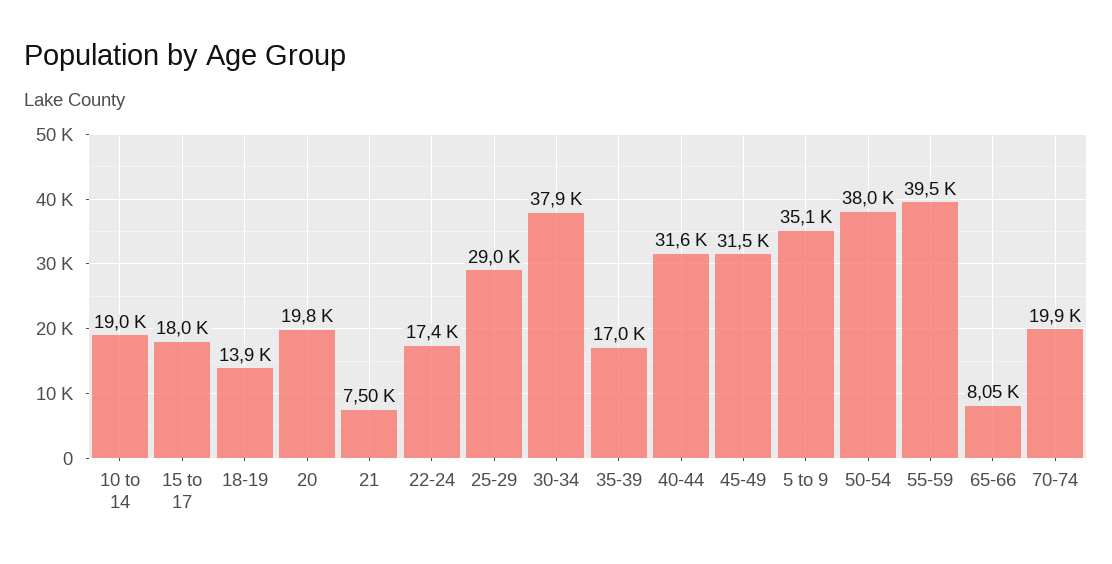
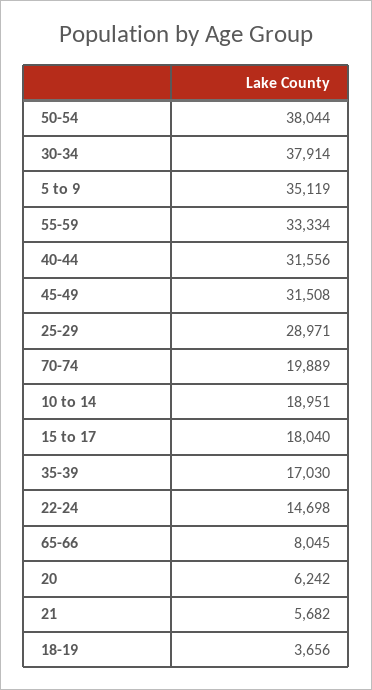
18-19: 13900 -> 3656
20: 19800 -> 6242
21: 7500 -> 5682
22-24: 17400 -> 14698
55-59: 39500 -> 33334

